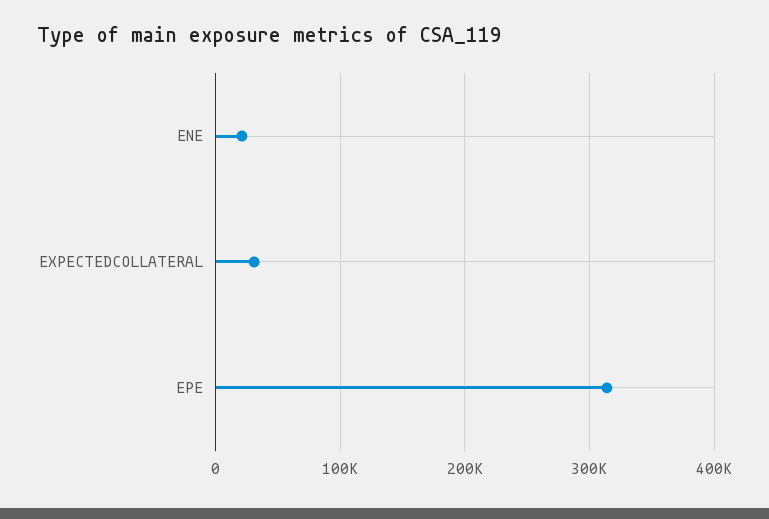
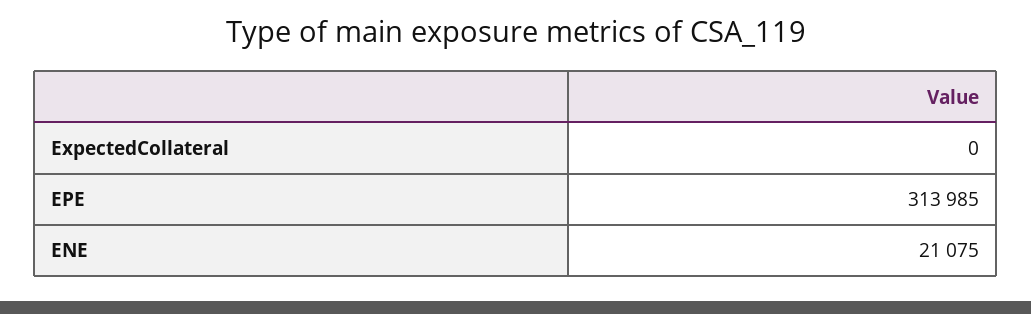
EXPECTEDCOLLATERAL: 30000 -> 0

